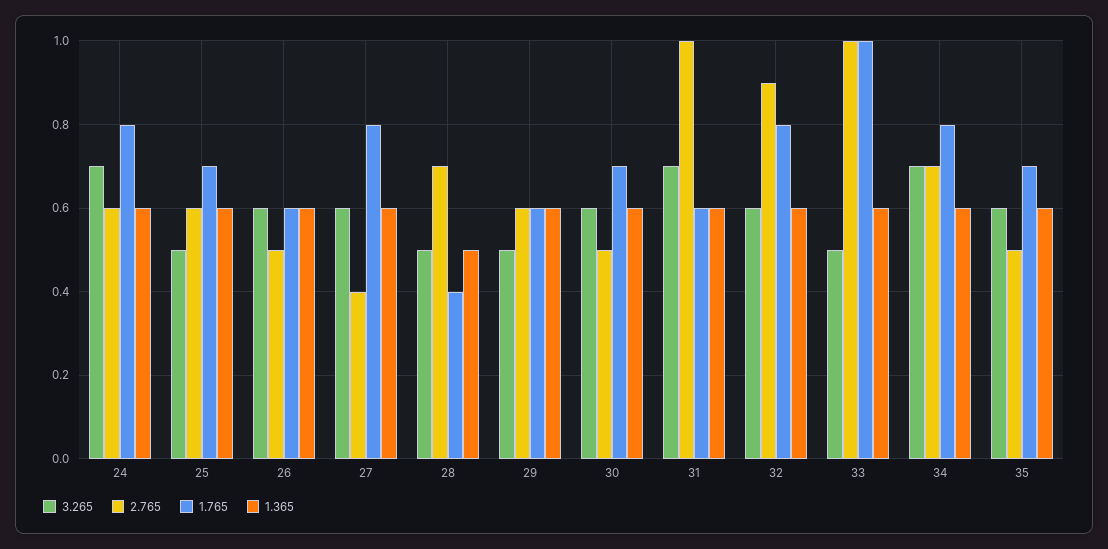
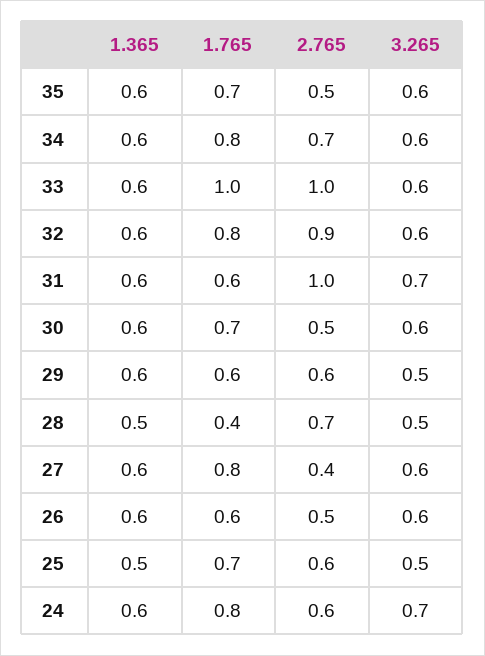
1.365, 25: 0.6 -> 0.5
3.265, 33: 0.5 -> 0.6
3.265, 34: 0.7 -> 0.6

